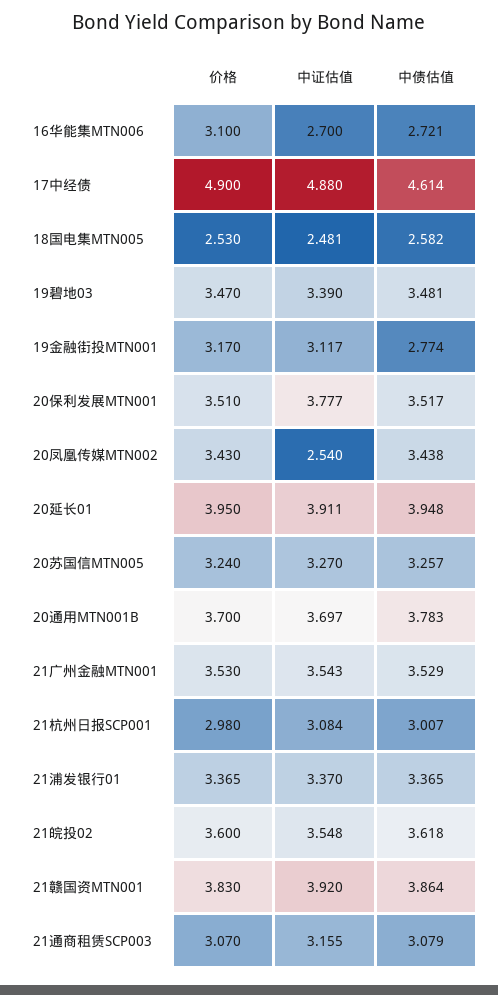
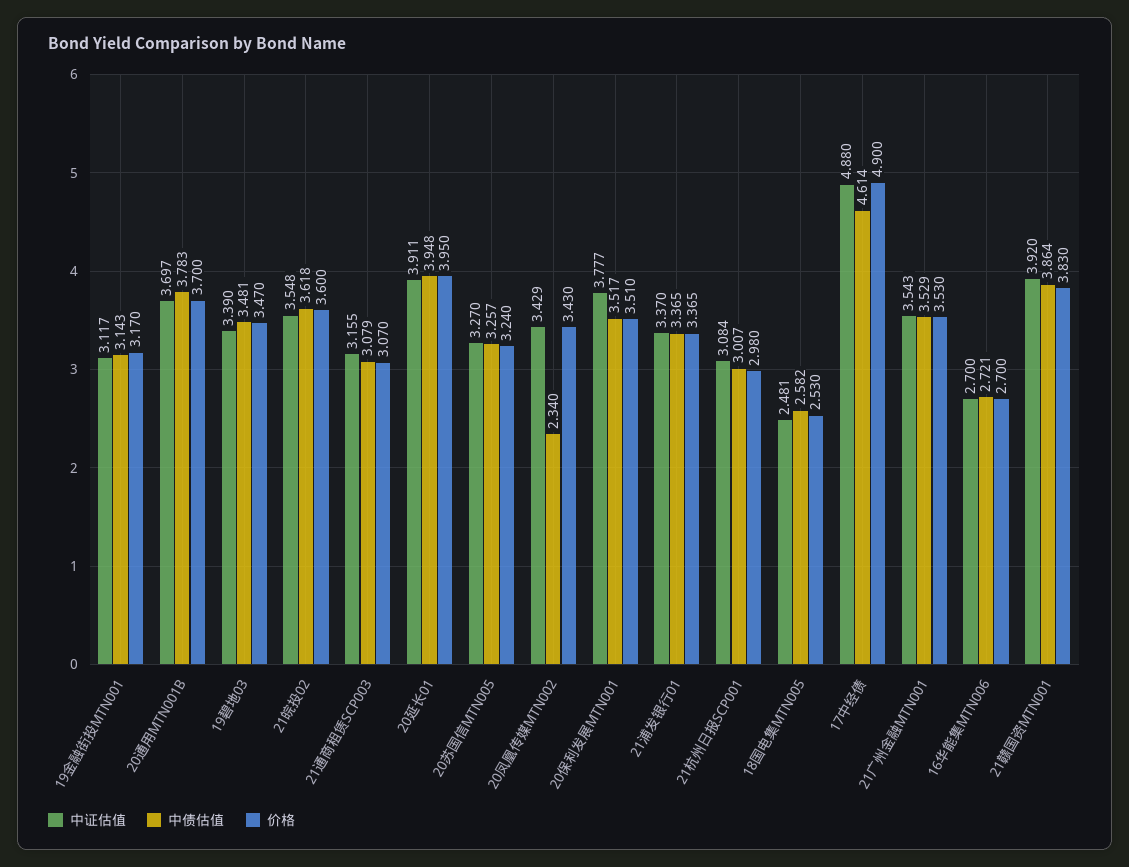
价格, 16华能集MTN006: 3.1 -> 2.7
中债估值, 19金融街投MTN001: 2.774 -> 3.143
中证估值, 20凤凰传媒MTN002: 2.54 -> 3.429
中债估值, 20凤凰传媒MTN002: 3.438 -> 2.34

